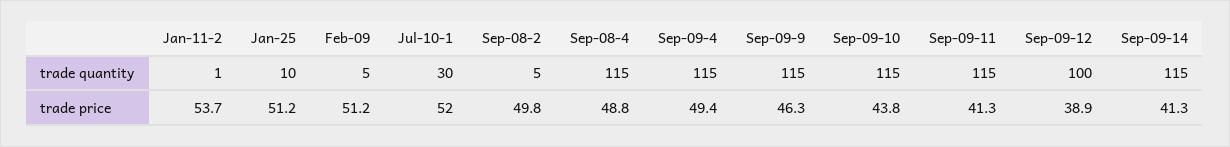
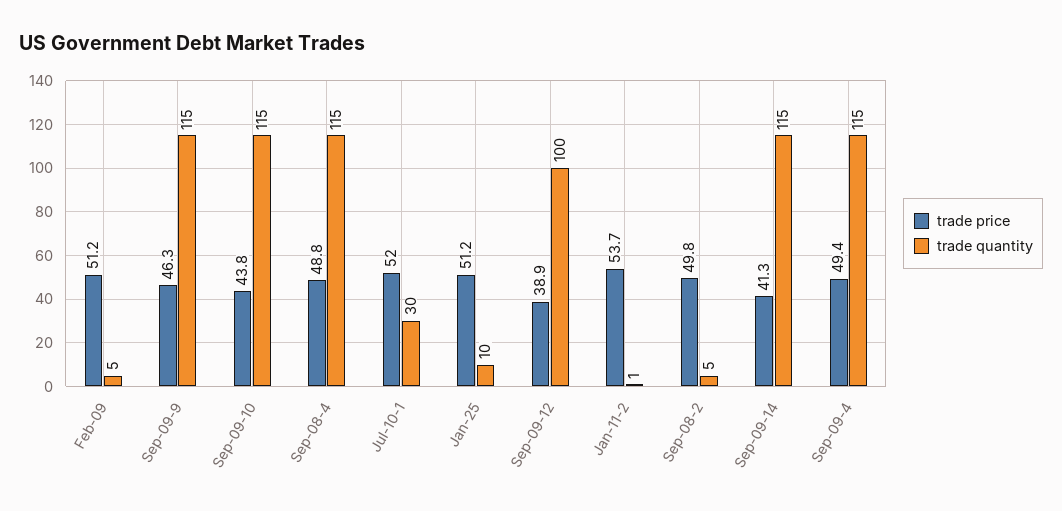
trade quantity, Sep-09-11: 115 -> none
trade price, Sep-09-11: 41.3 -> none

